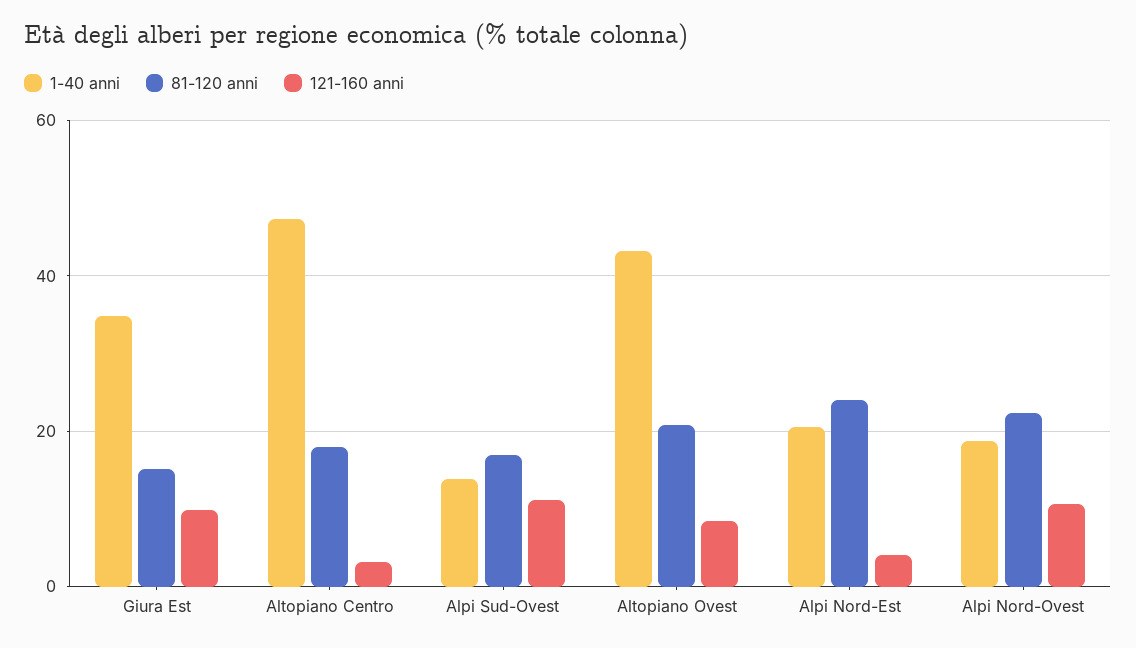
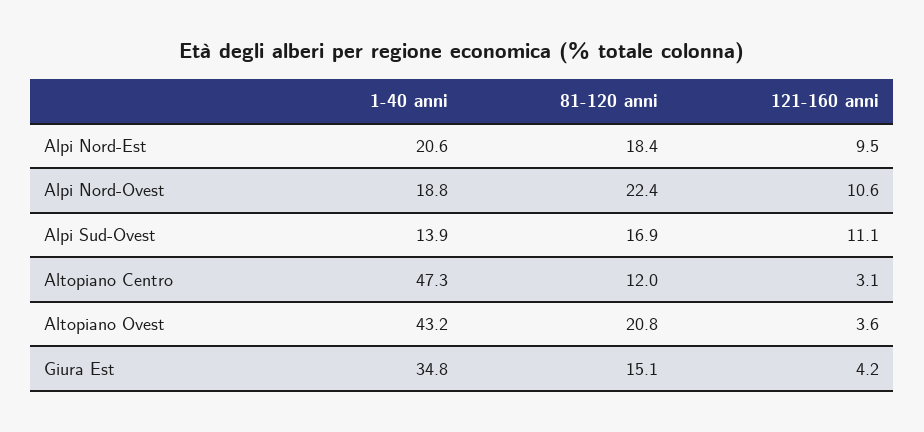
121-160 anni, Giura Est: 10 -> 4.2
81-120 anni, Altopiano Centro: 18 -> 12
121-160 anni, Altopiano Ovest: 8 -> 3.6
81-120 anni, Alpi Nord-Est: 24 -> 18.4
121-160 anni, Alpi Nord-Est: 4 -> 9.5

